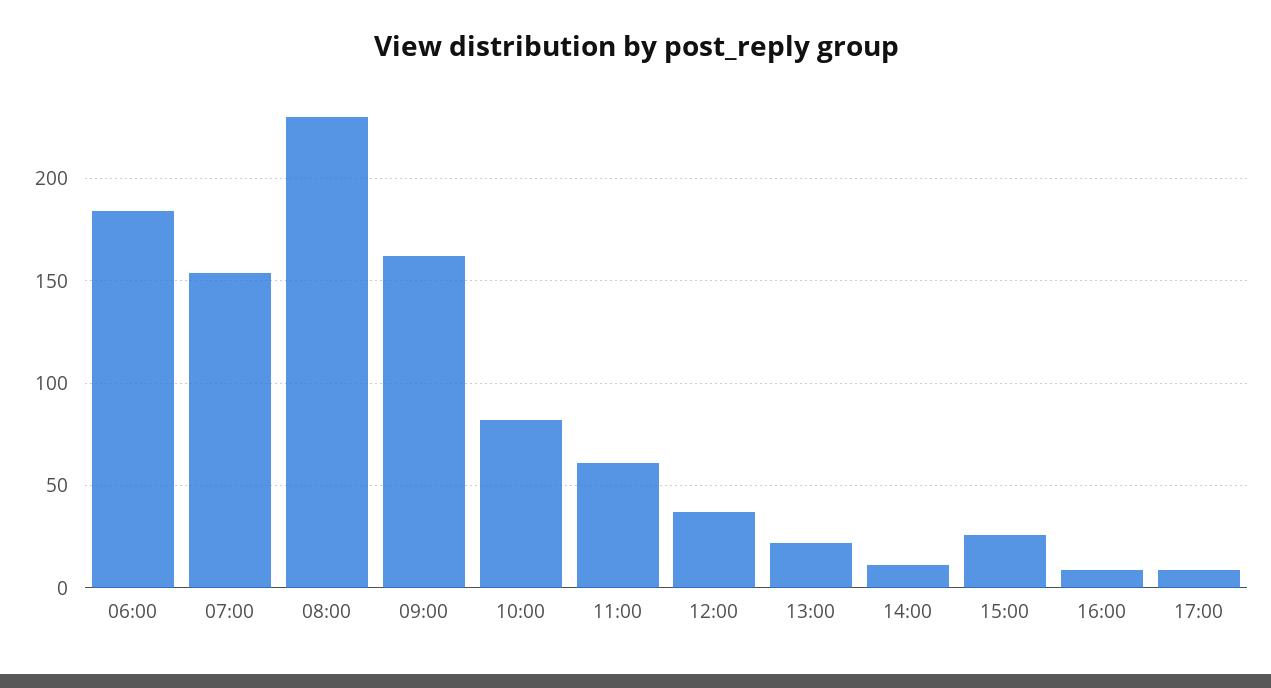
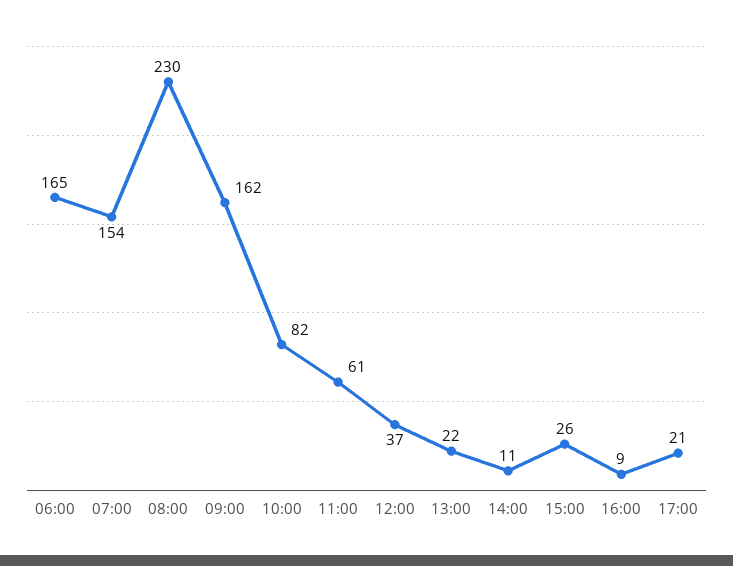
06:00: 185 -> 165
17:00: 10 -> 21

